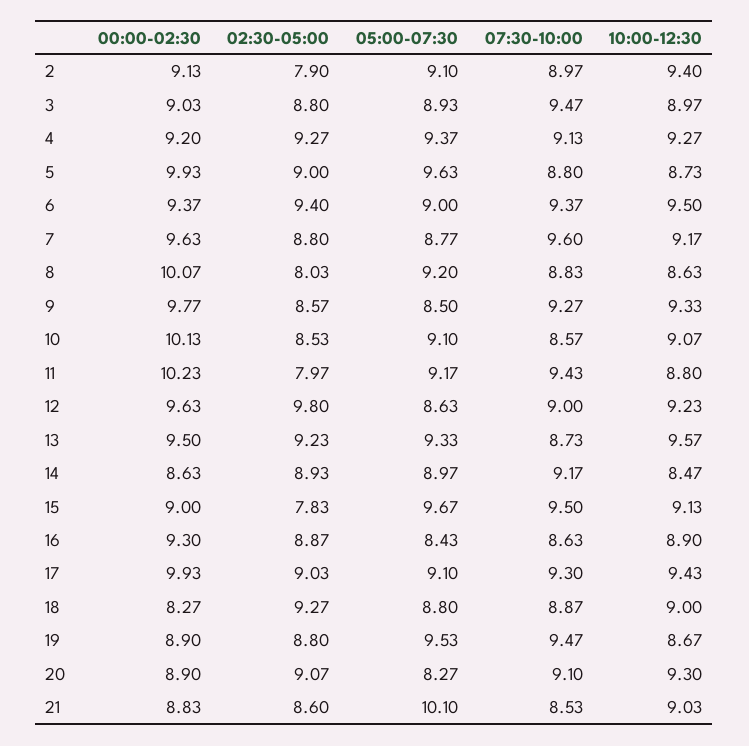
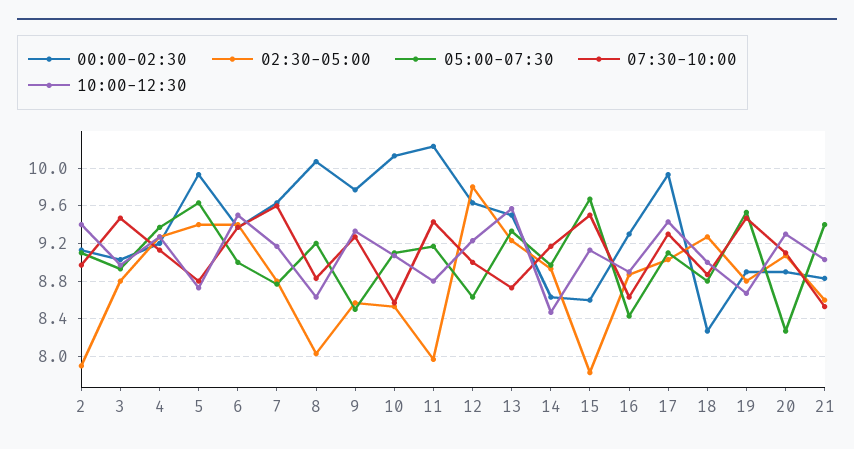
02:30-05:00, 5: 9 -> 9.4
00:00-02:30, 15: 9 -> 8.6
05:00-07:30, 21: 10.1 -> 9.4

